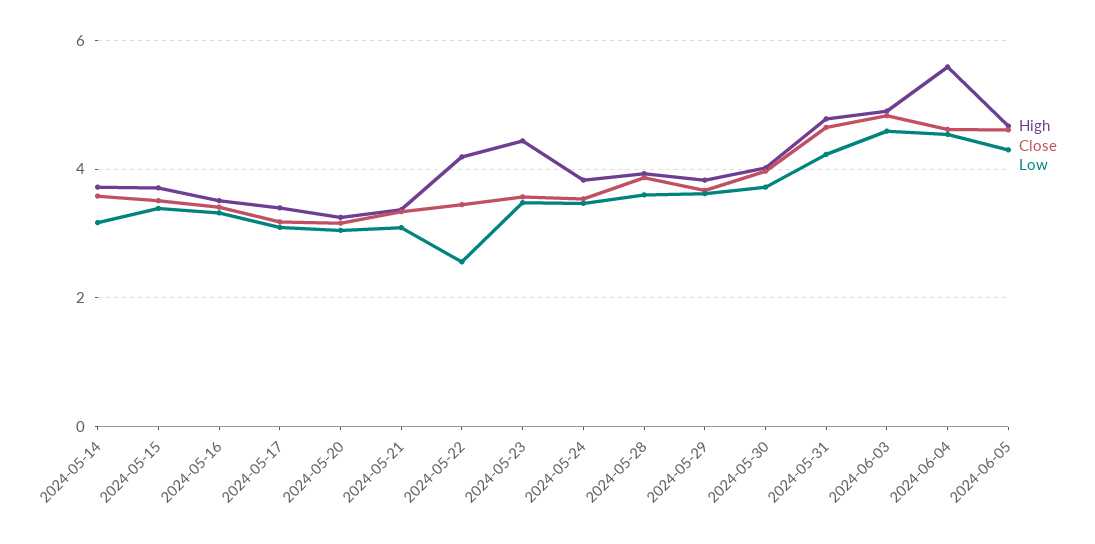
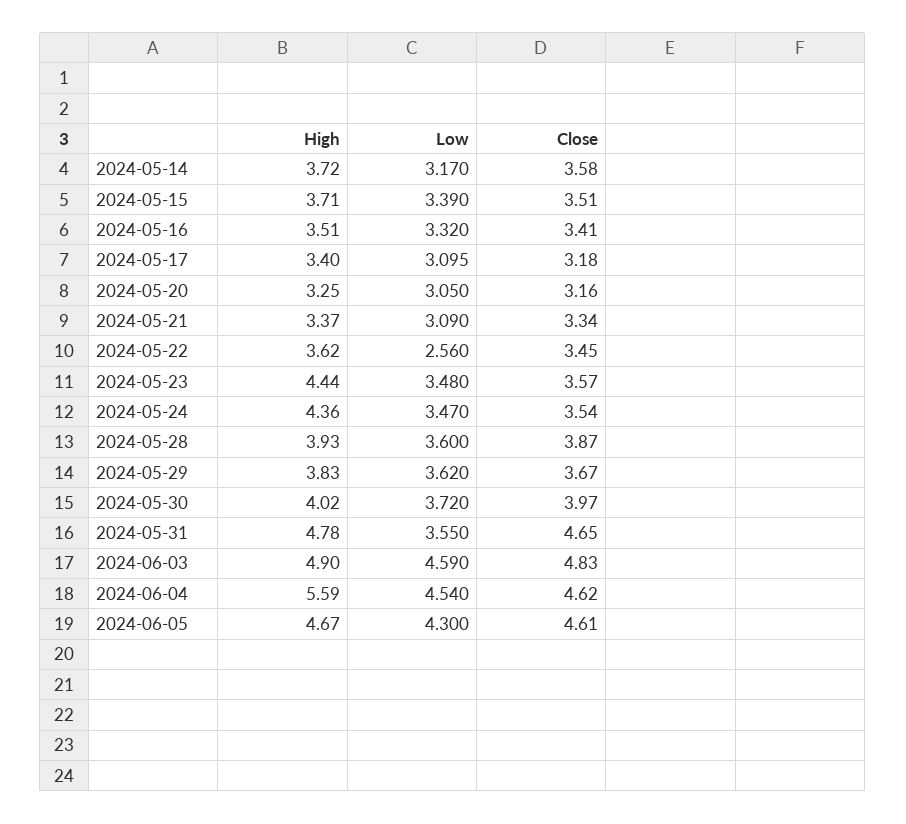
High, 2024-05-22: 4.2 -> 3.62
High, 2024-05-24: 3.8 -> 4.36
Low, 2024-05-31: 4.2 -> 3.55

